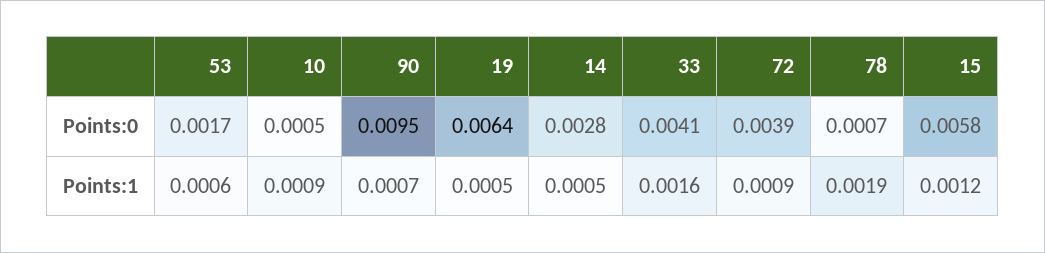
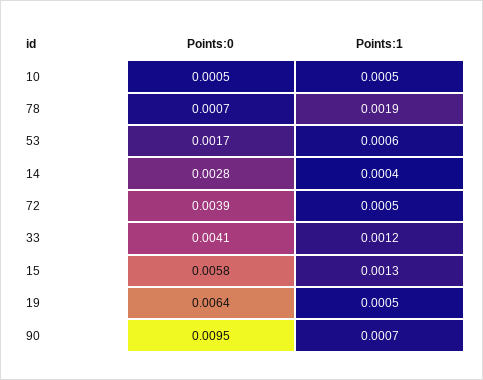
10, Points:1: 0.0009 -> 0.0005
14, Points:1: 0.0005 -> 0.0004
33, Points:1: 0.0016 -> 0.0012
72, Points:1: 0.0009 -> 0.0005
15, Points:1: 0.0012 -> 0.0013

